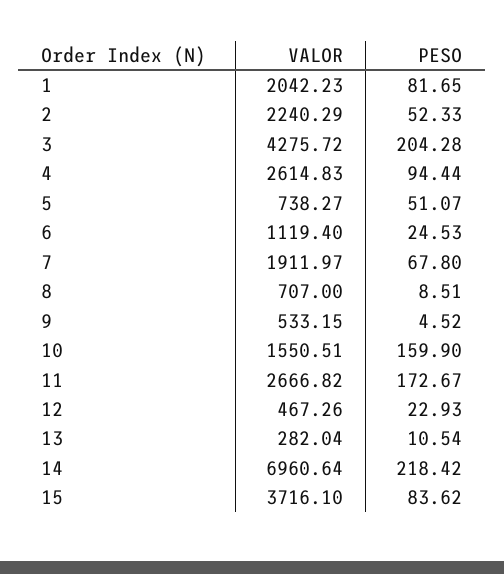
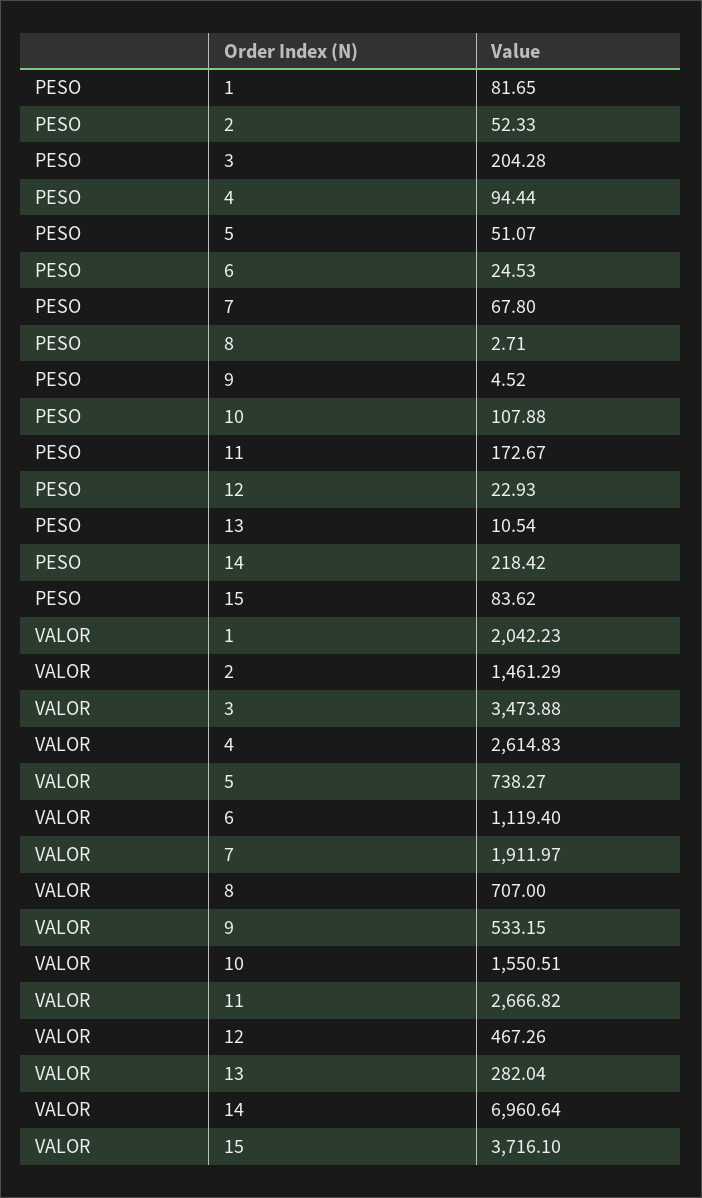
VALOR, 2: 2240.29 -> 1461.29
VALOR, 3: 4275.72 -> 3473.88
PESO, 8: 8.51 -> 2.71
PESO, 10: 159.9 -> 107.88

